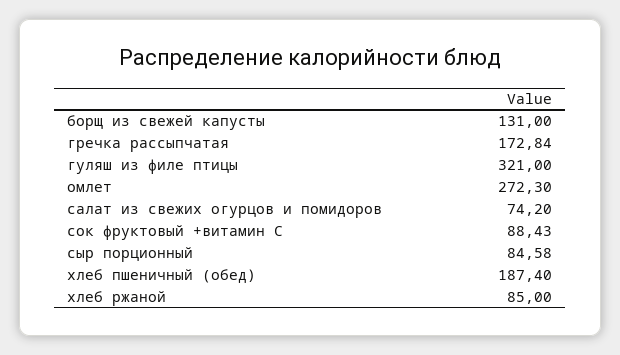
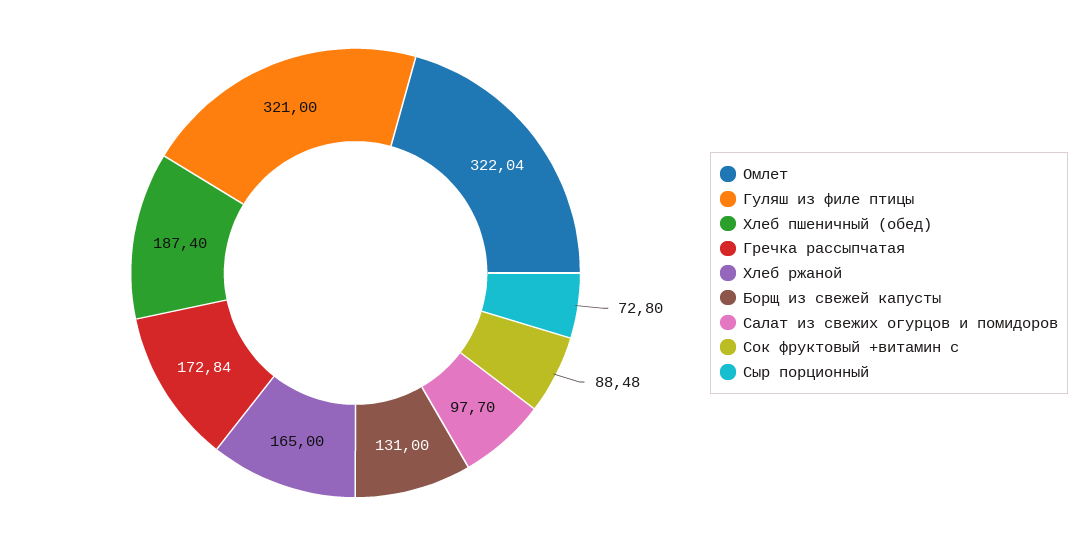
омлет: 272.3 -> 322.04
салат из свежих огурцов и помидоров: 74.2 -> 97.7
сок фруктовый +витамин С: 88.43 -> 88.48
сыр порционный: 84.58 -> 72.8
хлеб ржаной: 85 -> 165

